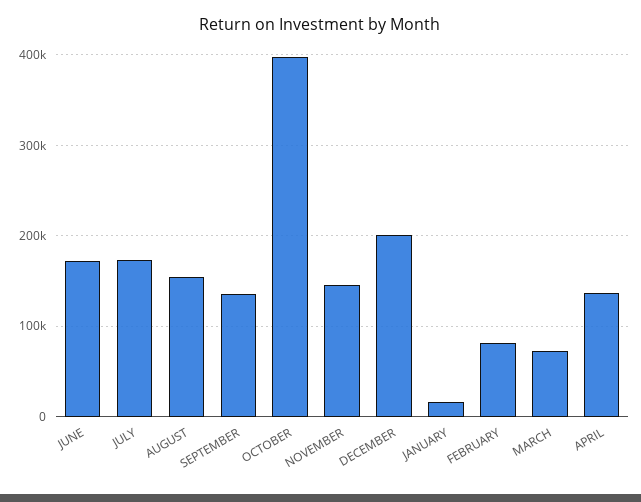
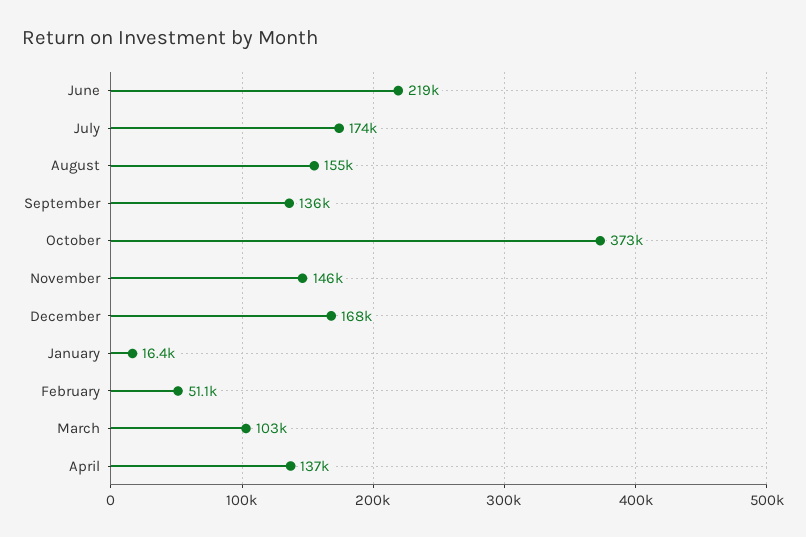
JUNE: 170000 -> 219000
OCTOBER: 400000 -> 373000
DECEMBER: 200000 -> 168000
FEBRUARY: 80000 -> 51100
MARCH: 70000 -> 103000

